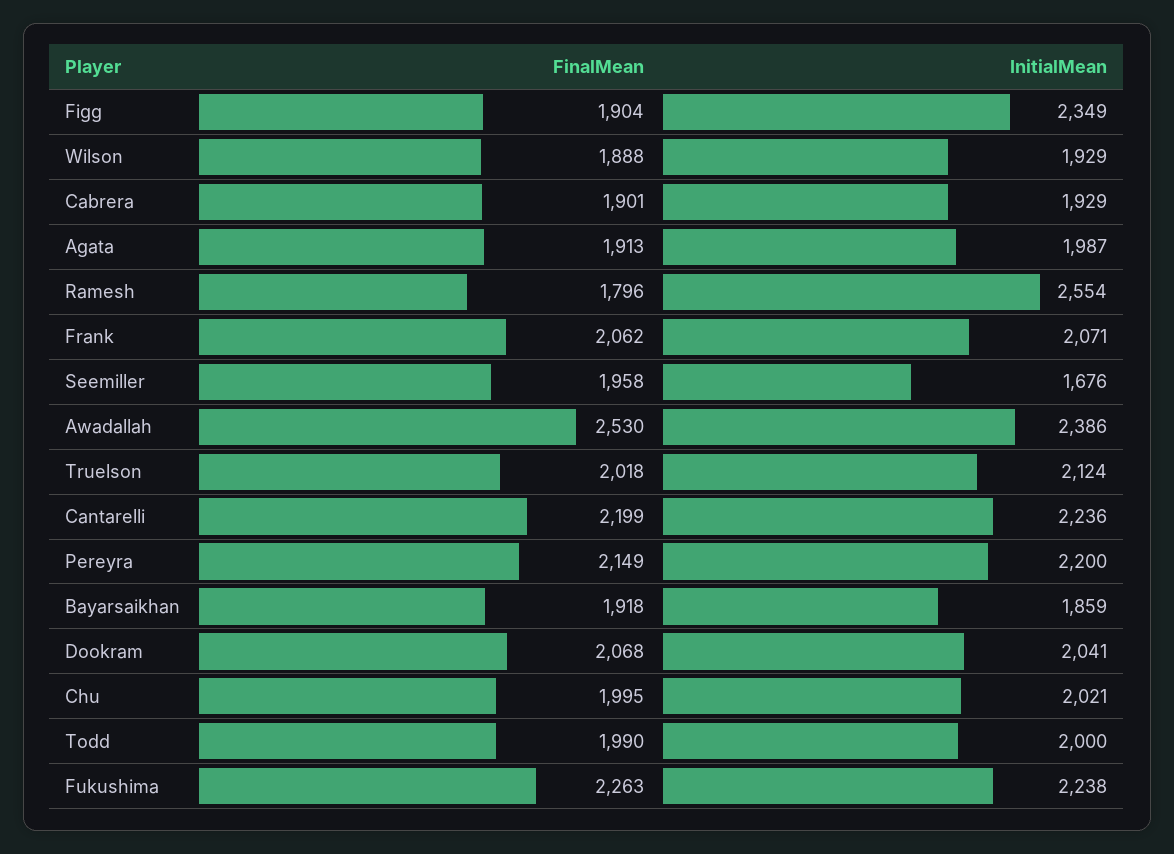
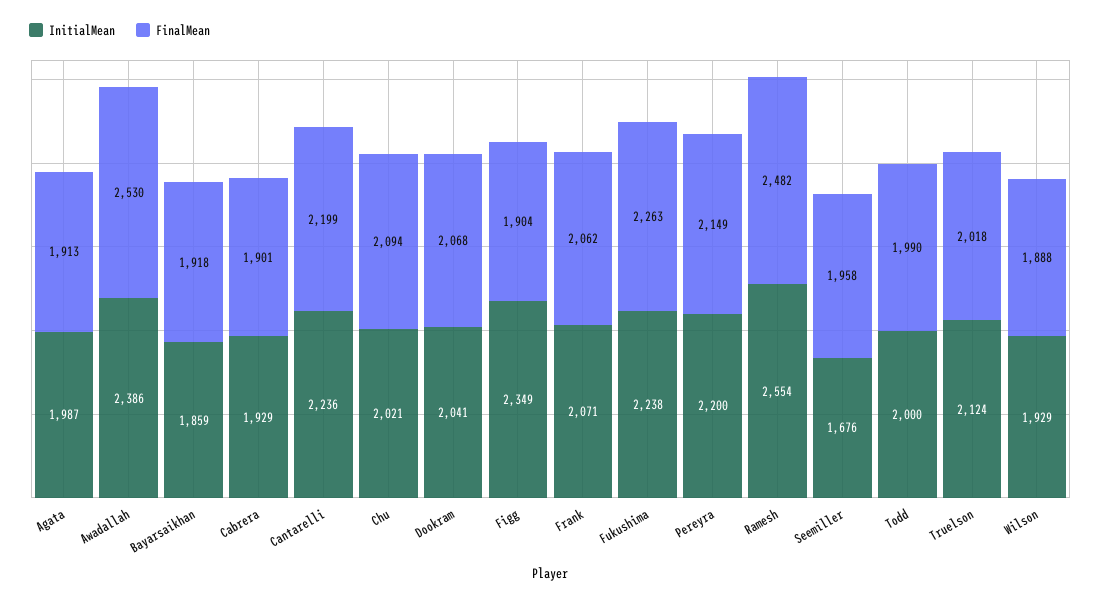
FinalMean, Ramesh: 1796 -> 2482
FinalMean, Chu: 1995 -> 2094

